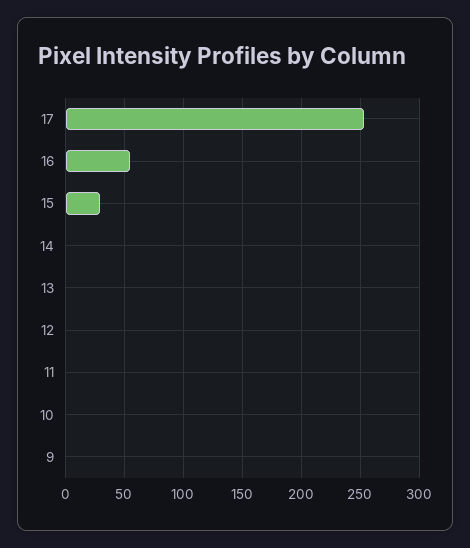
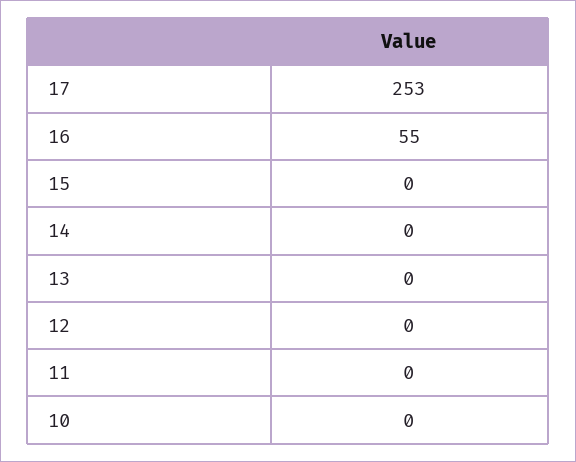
15: 30 -> 0
9: 0 -> none

